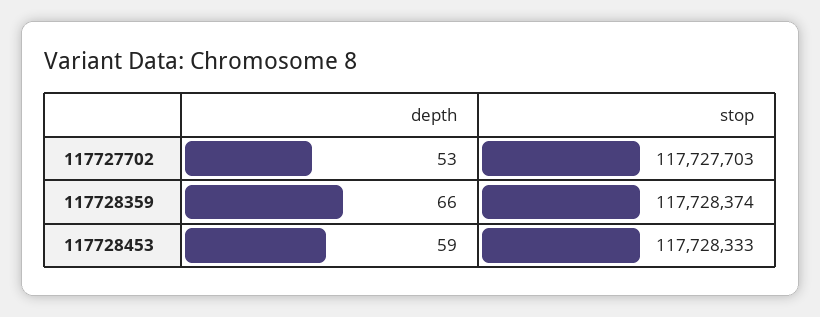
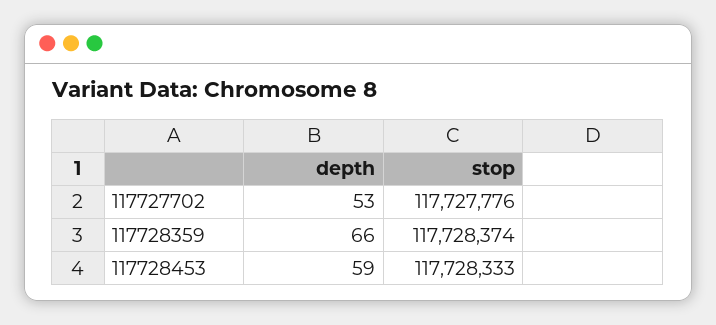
stop, 117727702: 117727703 -> 117727776

